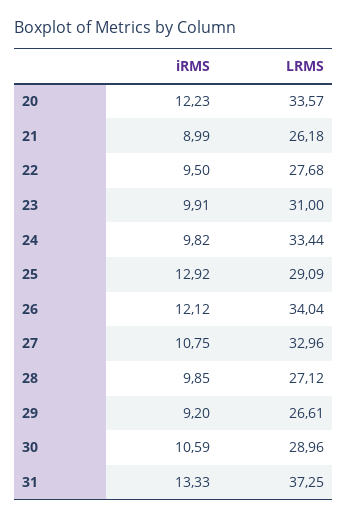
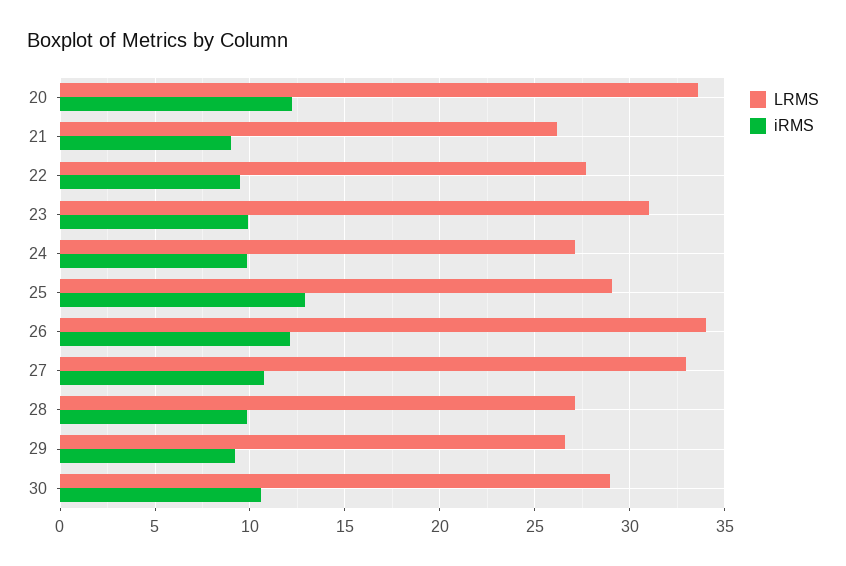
LRMS, 24: 33.44 -> 27
iRMS, 31: 13.33 -> none
LRMS, 31: 37.25 -> none

